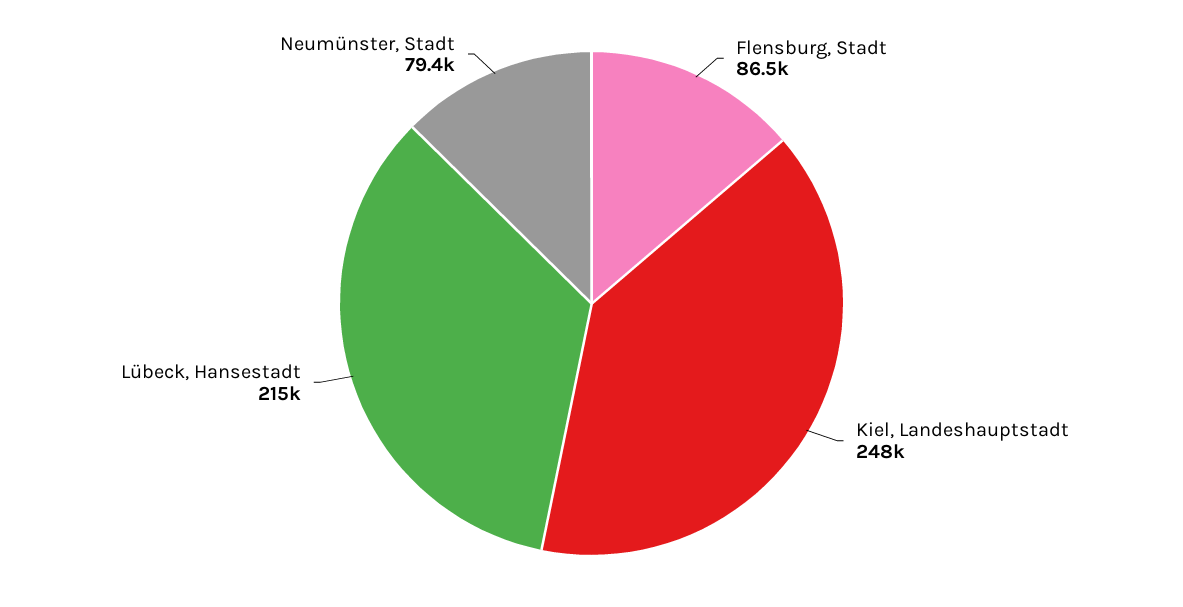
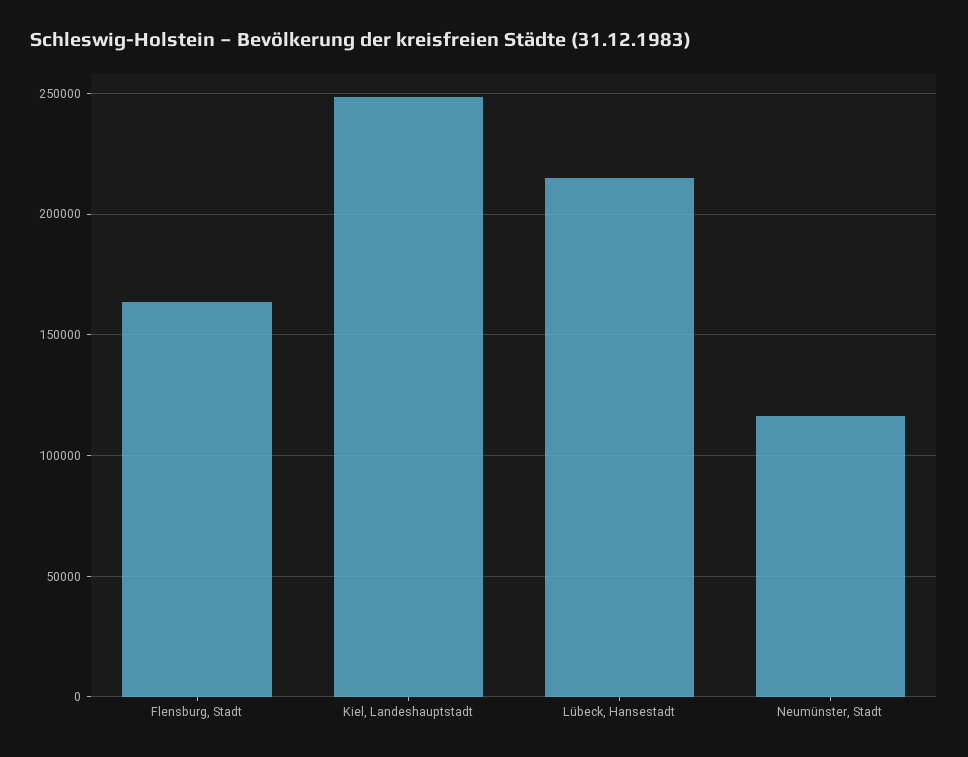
Flensburg, Stadt: 86500 -> 165000
Neumünster, Stadt: 79400 -> 115000

